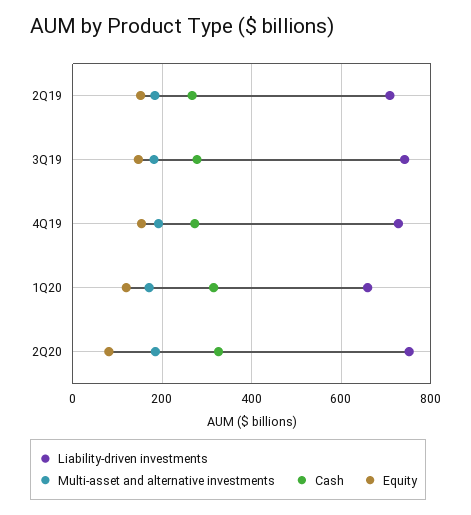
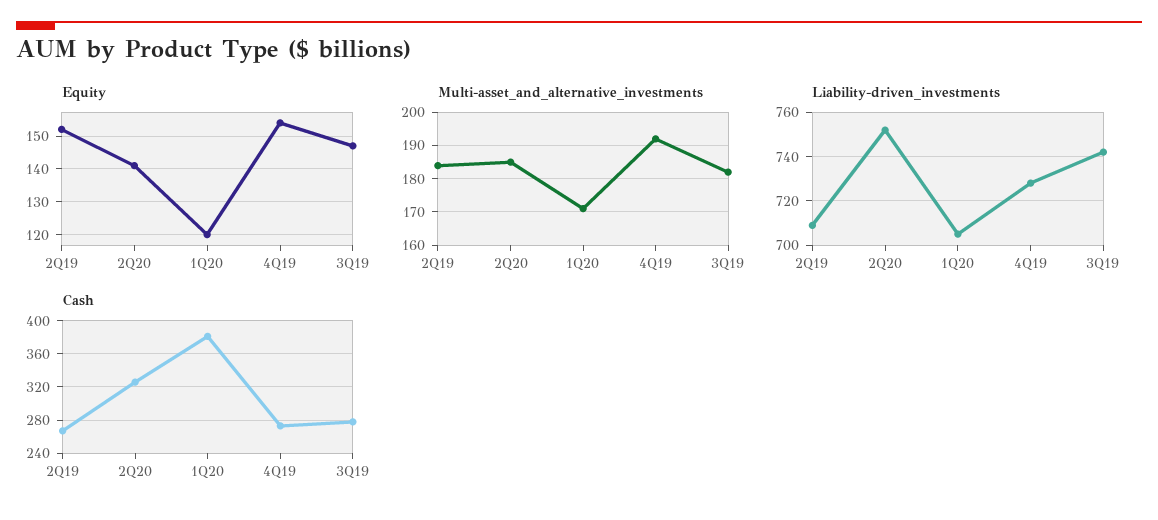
Liability-driven investments, 1Q20: 660 -> 705
Cash, 1Q20: 320 -> 380
Equity, 2Q20: 80 -> 140

